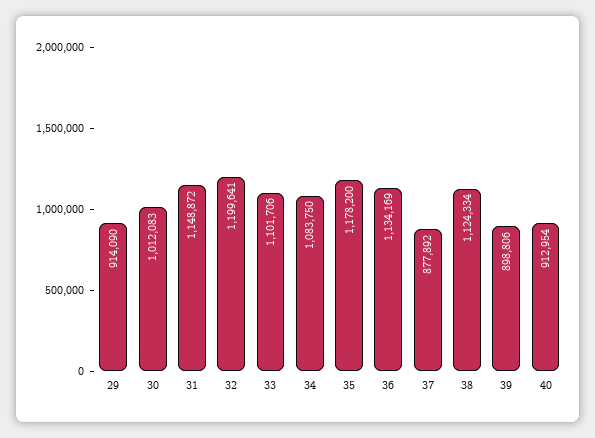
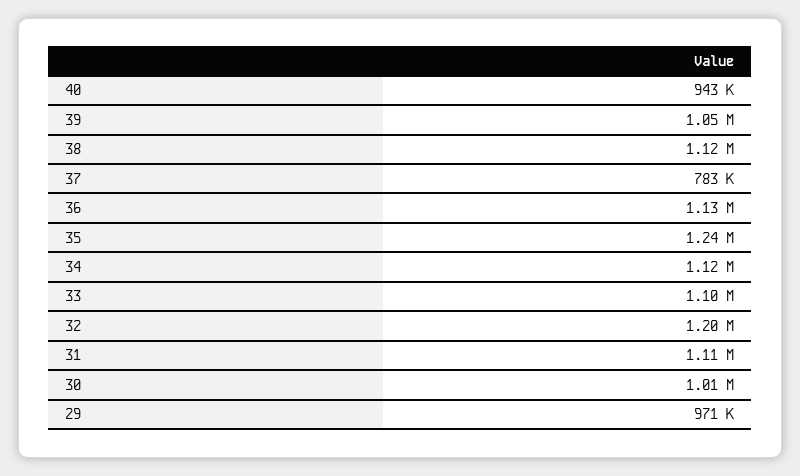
29: 914090 -> 971000
31: 1148872 -> 1110000
34: 1083750 -> 1120000
35: 1178200 -> 1240000
37: 877892 -> 783000
39: 898806 -> 1050000
40: 912954 -> 943000

